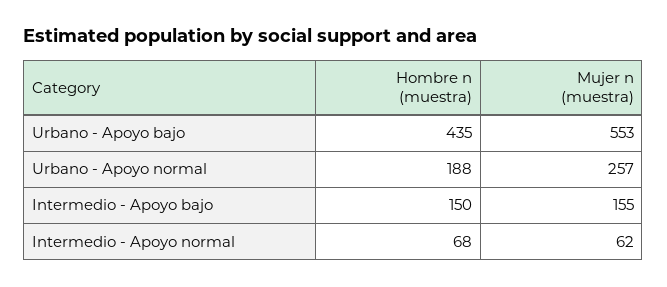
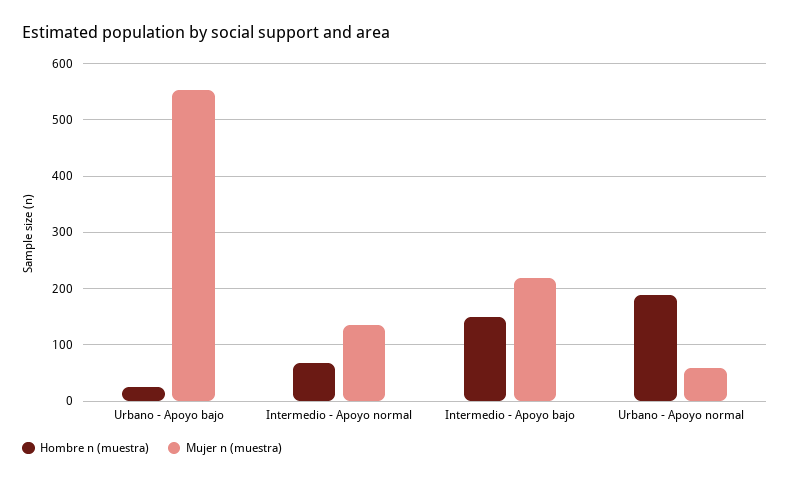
Hombre n (muestra), Urbano - Apoyo bajo: 435 -> 20
Mujer n (muestra), Urbano - Apoyo normal: 257 -> 60
Mujer n (muestra), Intermedio - Apoyo bajo: 155 -> 220
Mujer n (muestra), Intermedio - Apoyo normal: 62 -> 140

